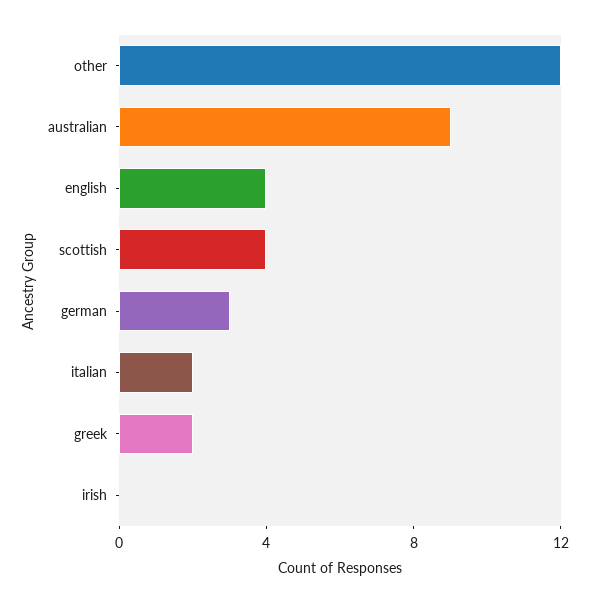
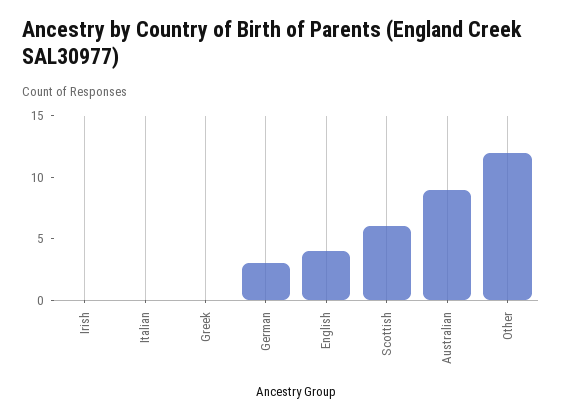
scottish: 4 -> 6
italian: 2 -> 0
greek: 2 -> 0

